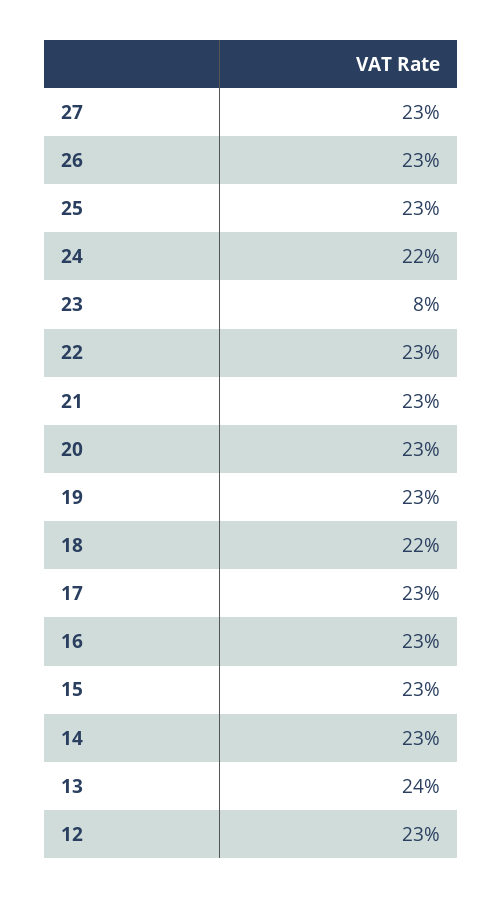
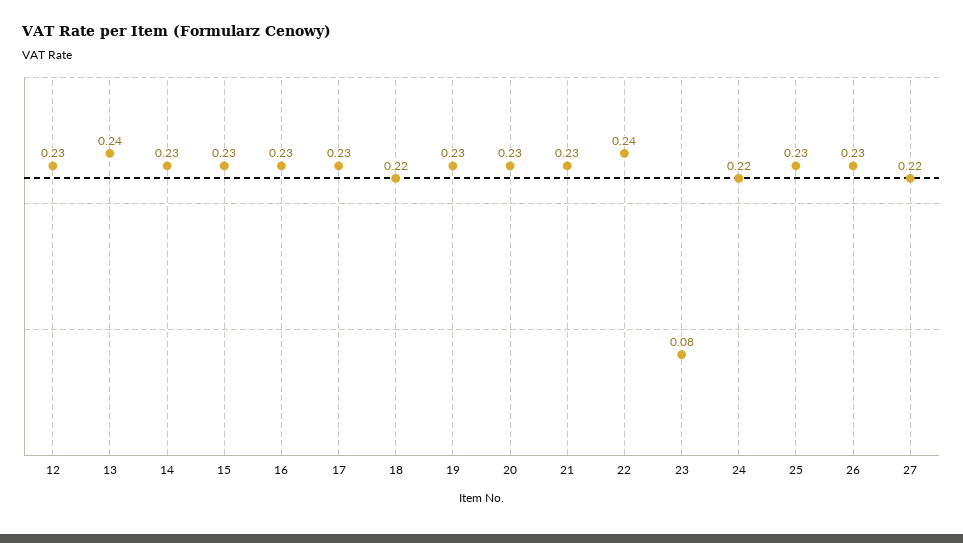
27: 0.23 -> 0.22
22: 0.23 -> 0.24

